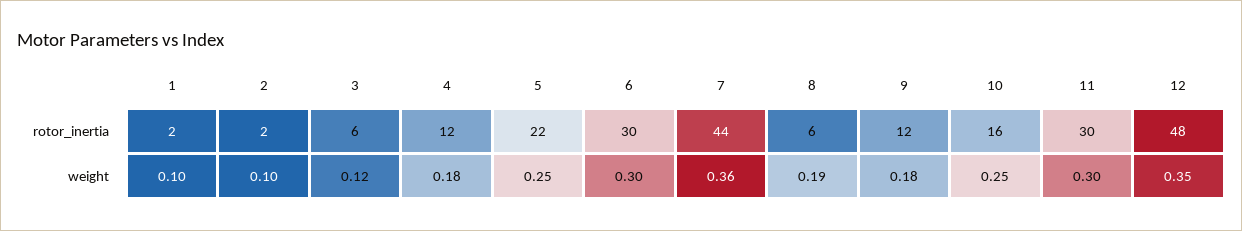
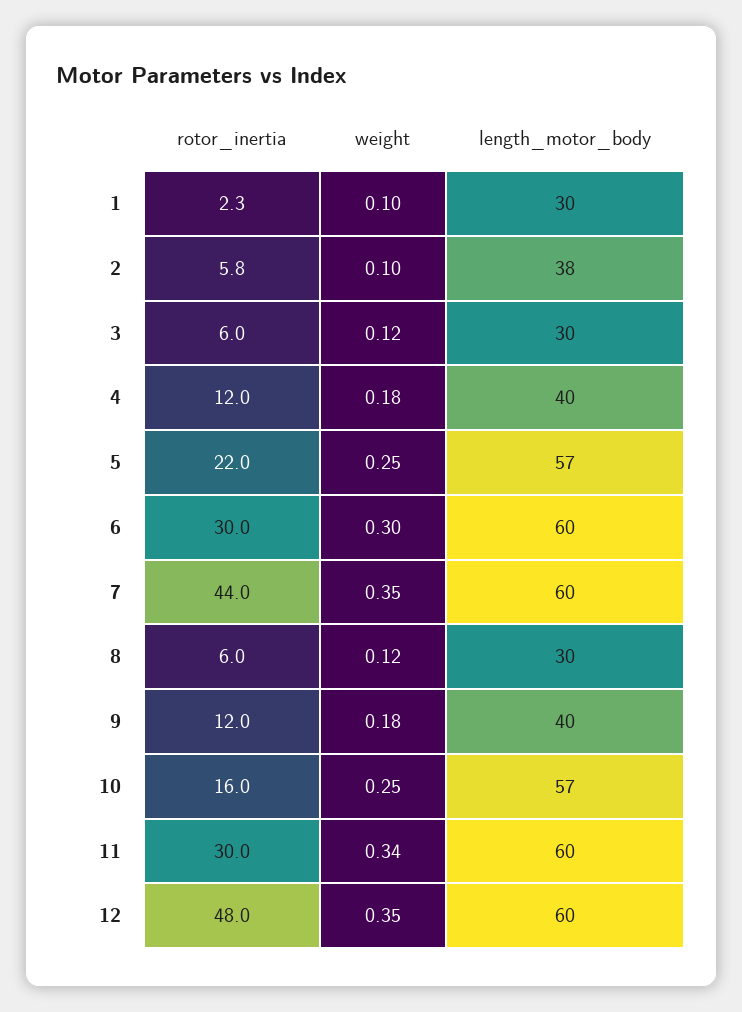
2, rotor_inertia: 2 -> 5.8
7, weight: 0.36 -> 0.35
8, weight: 0.19 -> 0.12
11, weight: 0.3 -> 0.34
1, length_motor_body: none -> 30
2, length_motor_body: none -> 38
3, length_motor_body: none -> 30
4, length_motor_body: none -> 40
5, length_motor_body: none -> 57
6, length_motor_body: none -> 60
7, length_motor_body: none -> 60
8, length_motor_body: none -> 30
9, length_motor_body: none -> 40
10, length_motor_body: none -> 57
11, length_motor_body: none -> 60
12, length_motor_body: none -> 60

